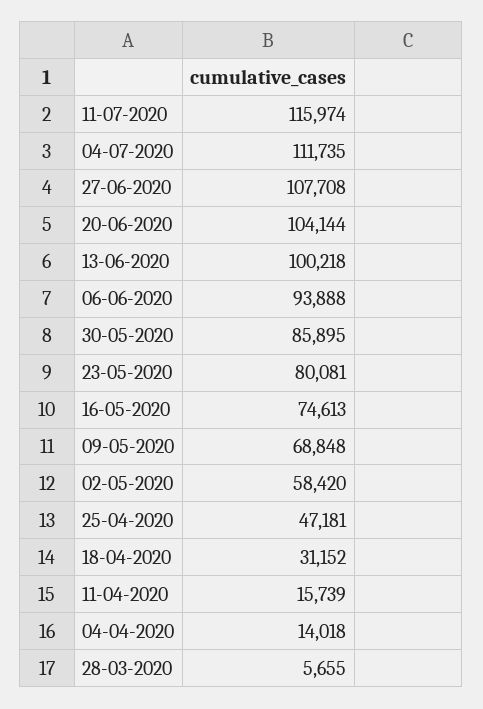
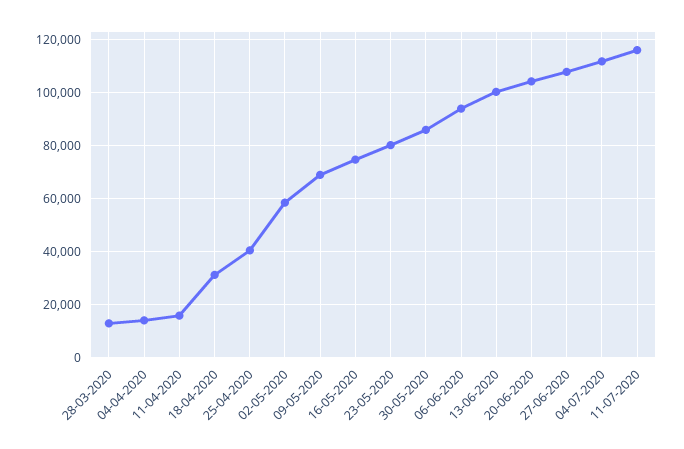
25-04-2020: 47181 -> 40000
28-03-2020: 5655 -> 12500

